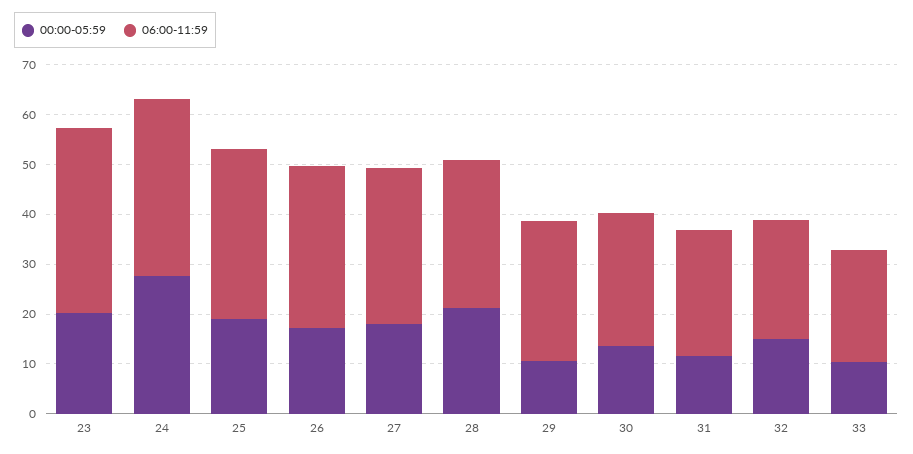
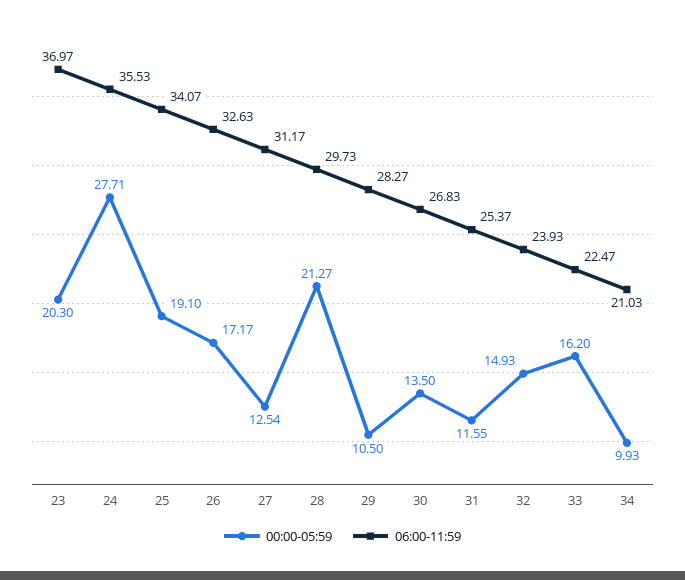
00:00-05:59, 27: 18 -> 12.54
00:00-05:59, 33: 10 -> 16.2
00:00-05:59, 34: none -> 9.93
06:00-11:59, 34: none -> 21.03

